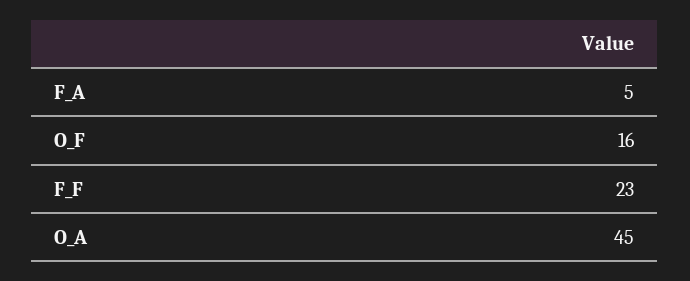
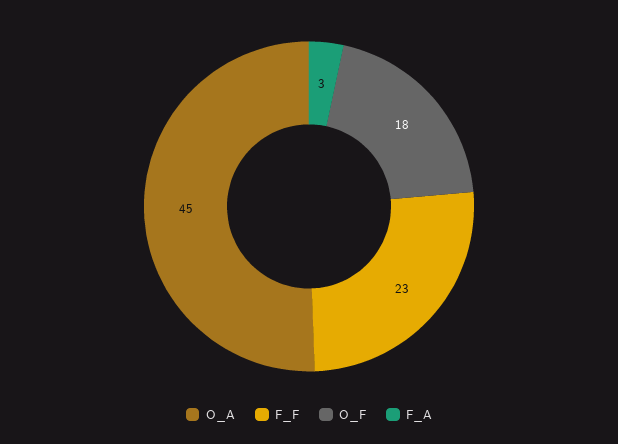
F_A: 5 -> 3
O_F: 16 -> 18

